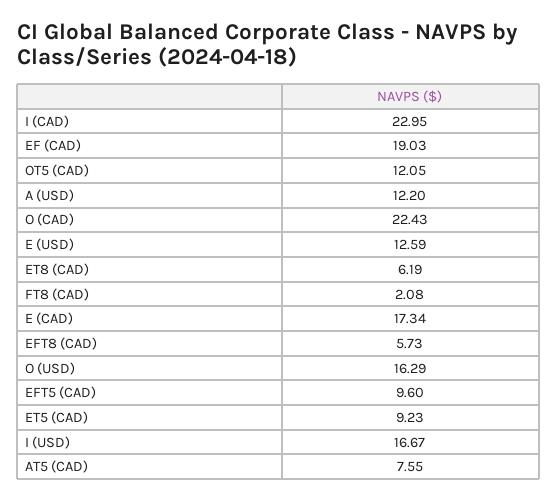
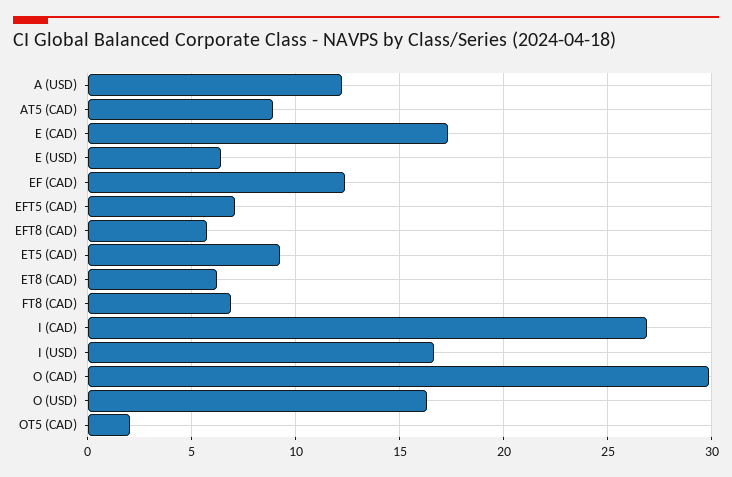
I (CAD): 22.95 -> 27
EF (CAD): 19.03 -> 12.5
OT5 (CAD): 12.05 -> 2
O (CAD): 22.43 -> 30
E (USD): 12.59 -> 6.5
FT8 (CAD): 2.08 -> 7
EFT5 (CAD): 9.6 -> 7
AT5 (CAD): 7.55 -> 9

